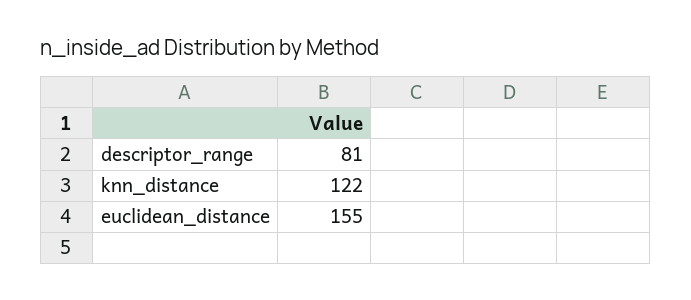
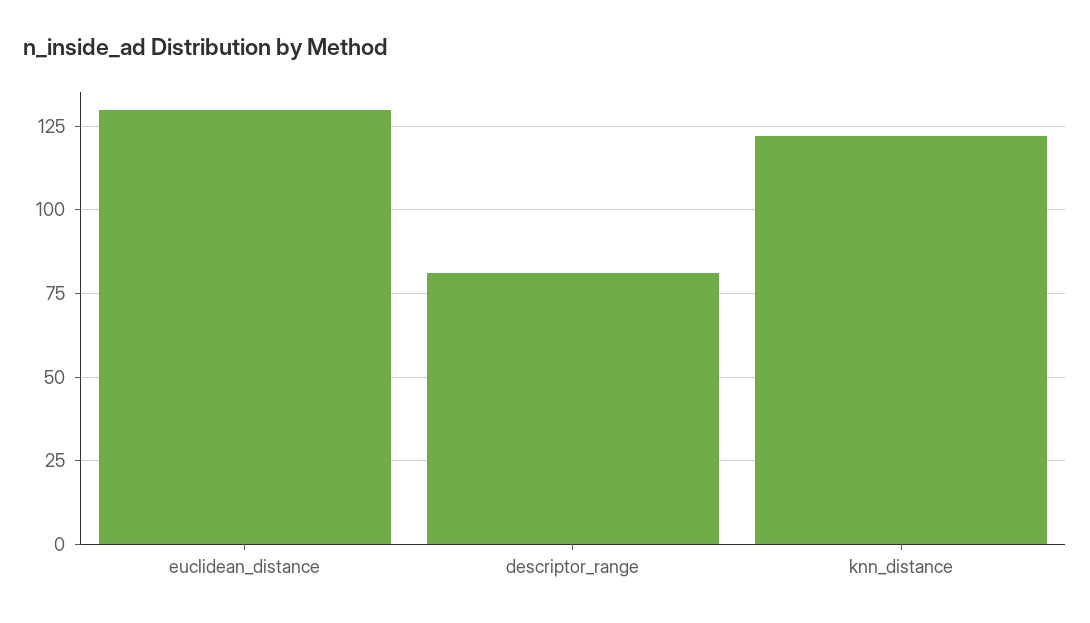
euclidean_distance: 155 -> 130

